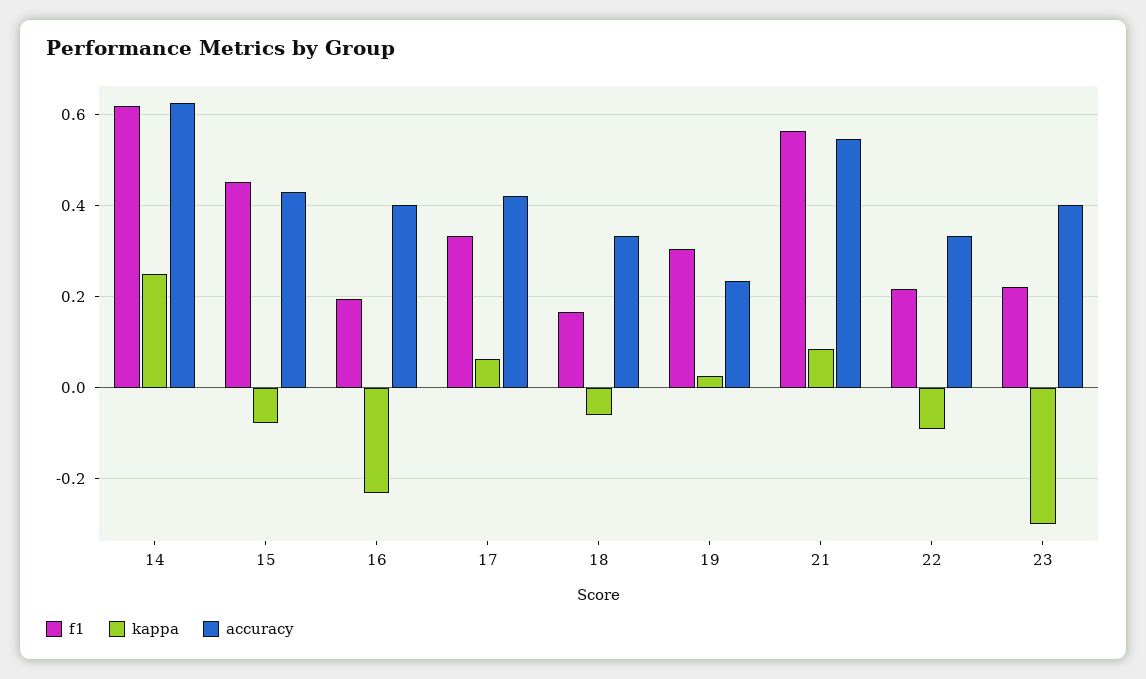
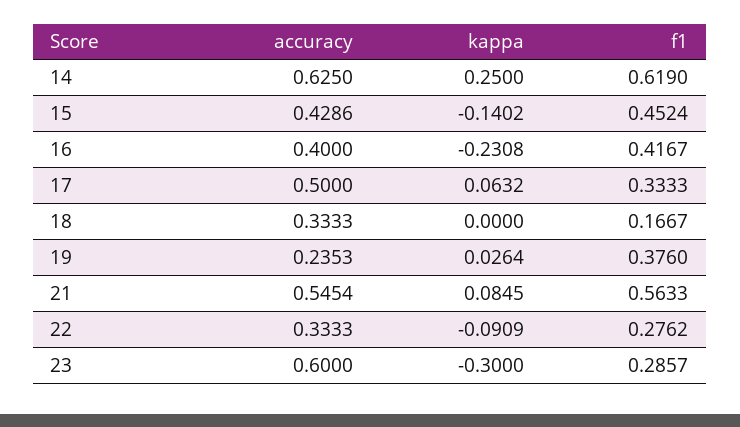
kappa, 15: -0.08 -> -0.1402
f1, 16: 0.2 -> 0.4167
accuracy, 17: 0.42 -> 0.5
kappa, 18: -0.06 -> 0
f1, 19: 0.3 -> 0.376
f1, 22: 0.22 -> 0.2762
f1, 23: 0.22 -> 0.2857
accuracy, 23: 0.4 -> 0.6

